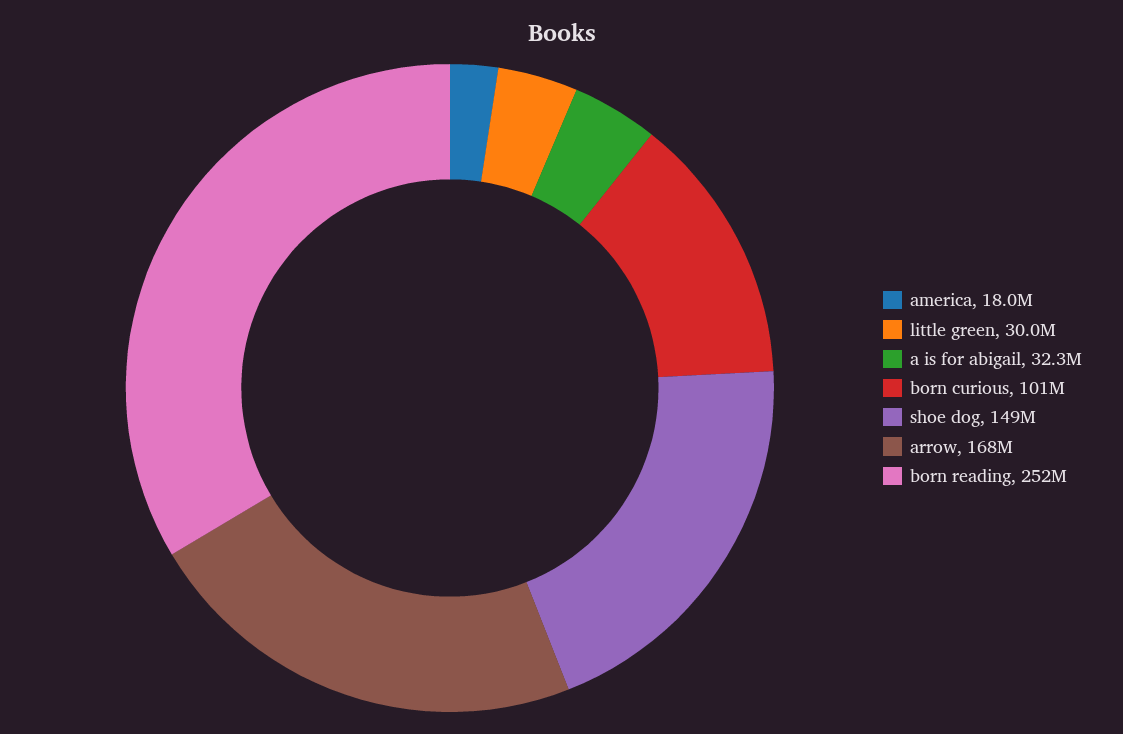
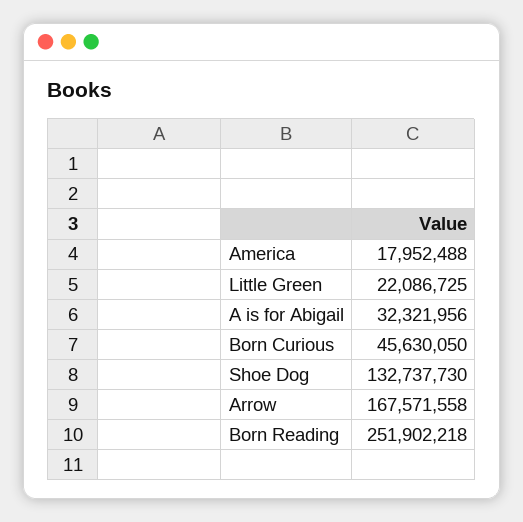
little green: 30000000 -> 22086725
born curious: 101000000 -> 45630050
shoe dog: 149000000 -> 132737730

